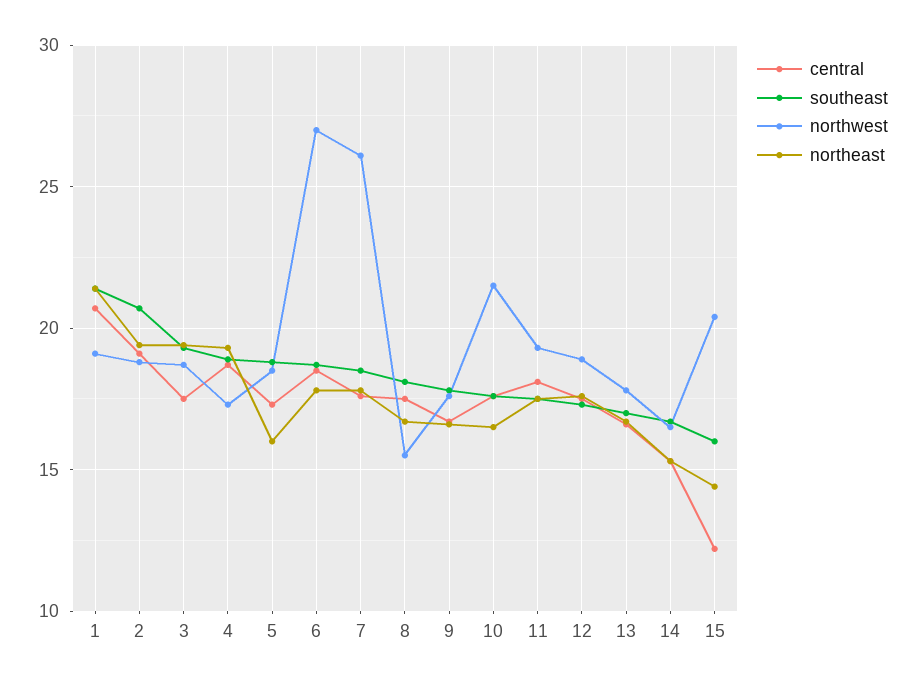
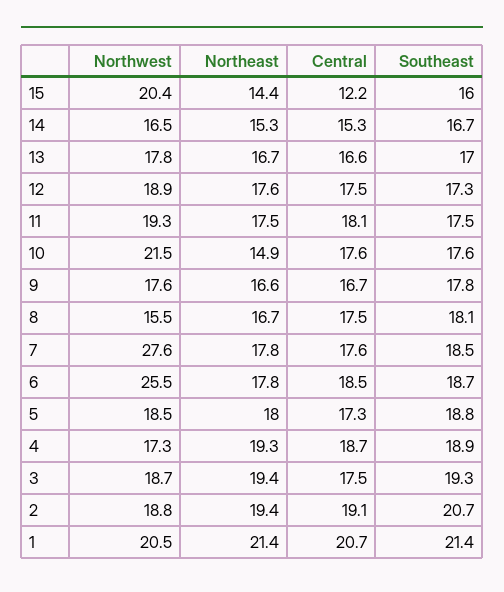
northwest, 1: 19 -> 20.5
northeast, 5: 16 -> 18
northwest, 6: 27 -> 25.5
northwest, 7: 26 -> 27.6
northeast, 10: 16.5 -> 14.9

